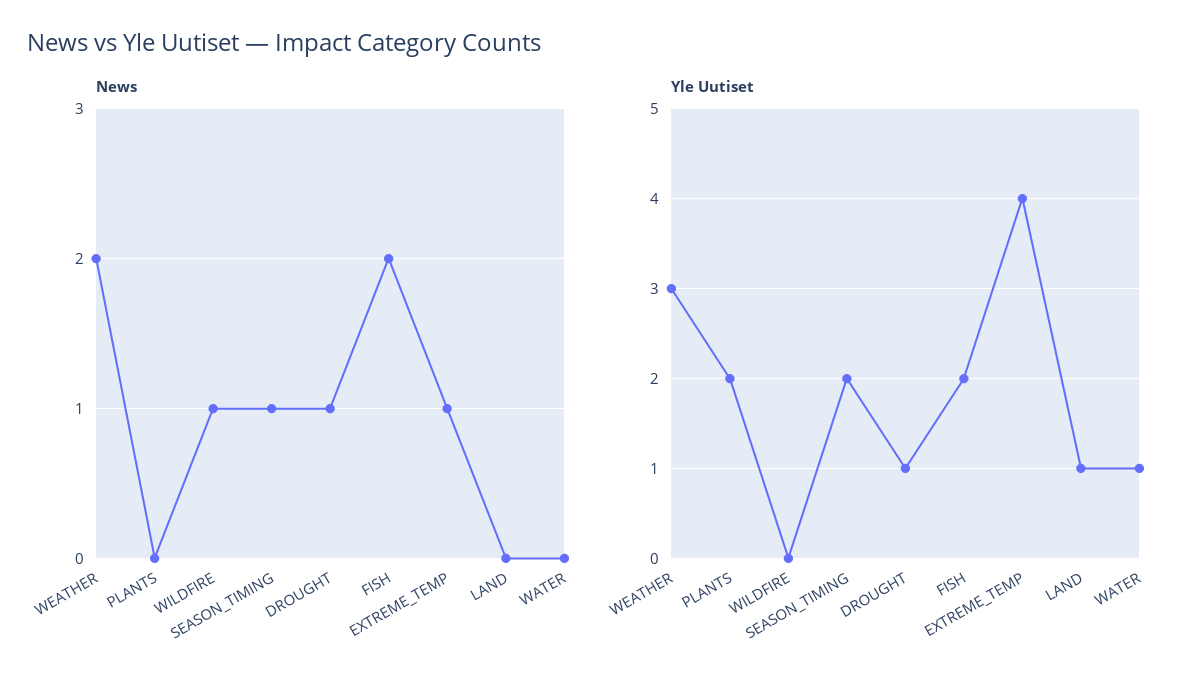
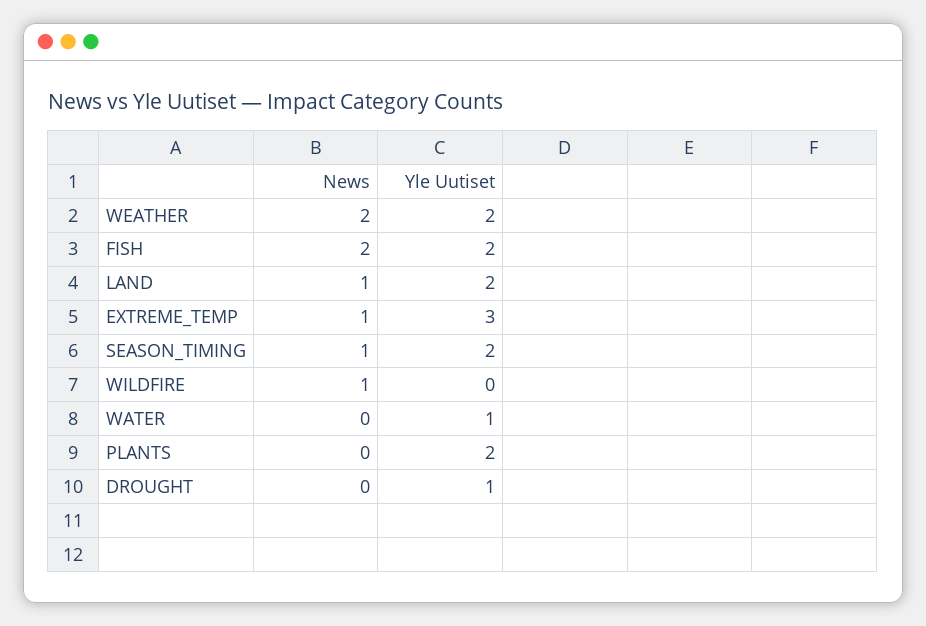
News, DROUGHT: 1 -> 0
News, LAND: 0 -> 1
Yle Uutiset, WEATHER: 3 -> 2
Yle Uutiset, EXTREME_TEMP: 4 -> 3
Yle Uutiset, LAND: 1 -> 2

